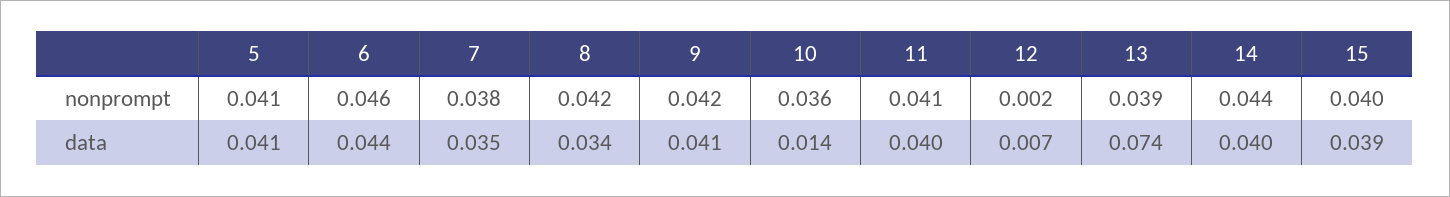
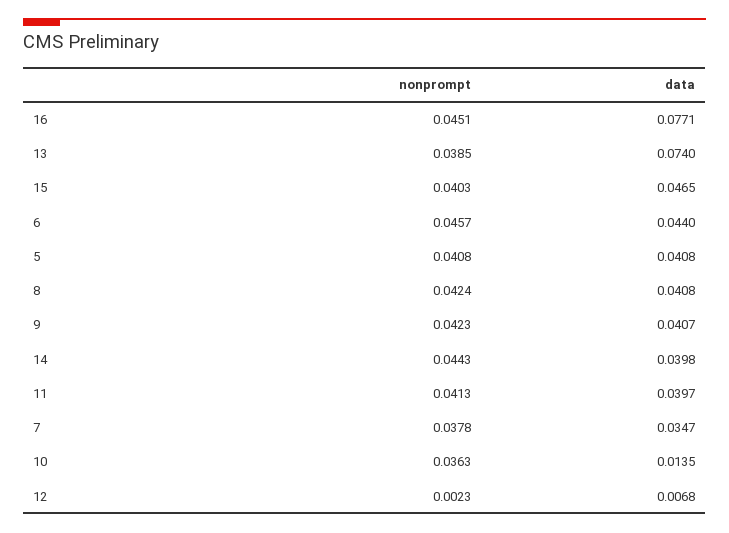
8, data: 0.034 -> 0.0408
15, data: 0.039 -> 0.0465
16, nonprompt: none -> 0.0451
16, data: none -> 0.0771

